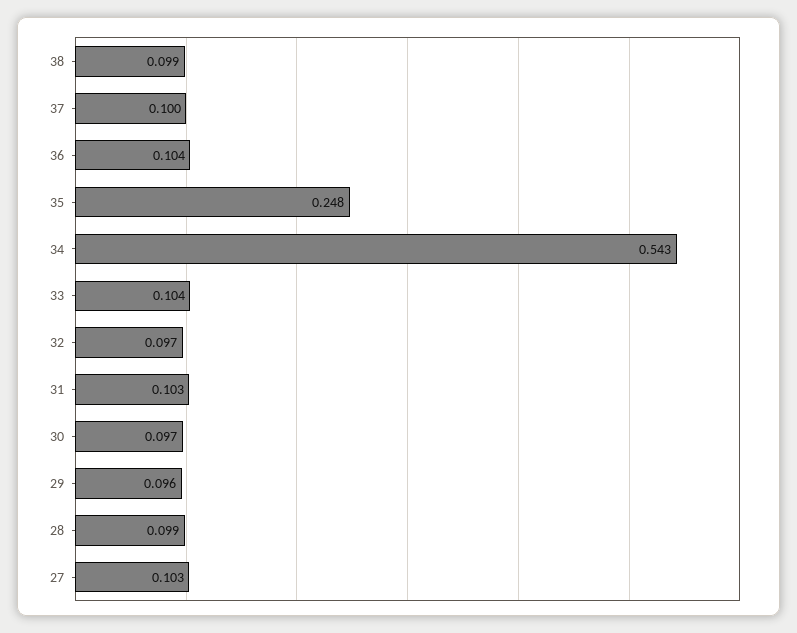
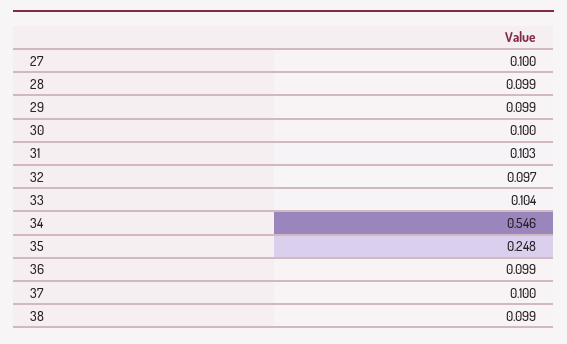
36: 0.104 -> 0.099
34: 0.543 -> 0.546
30: 0.097 -> 0.1
29: 0.096 -> 0.099
27: 0.103 -> 0.1

